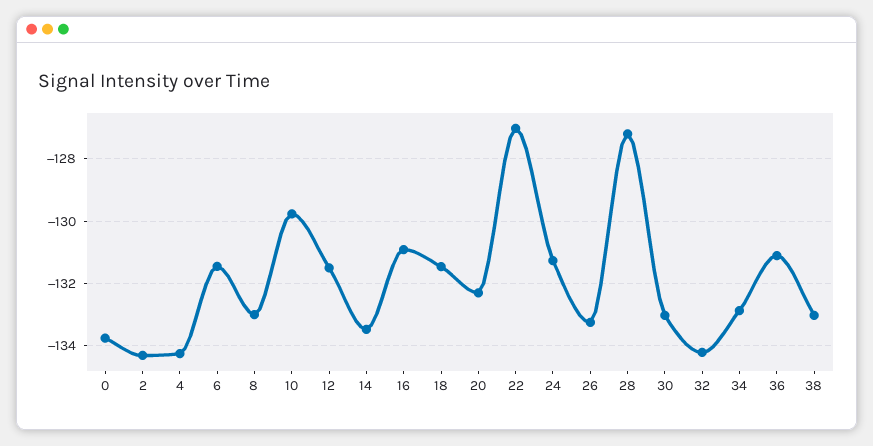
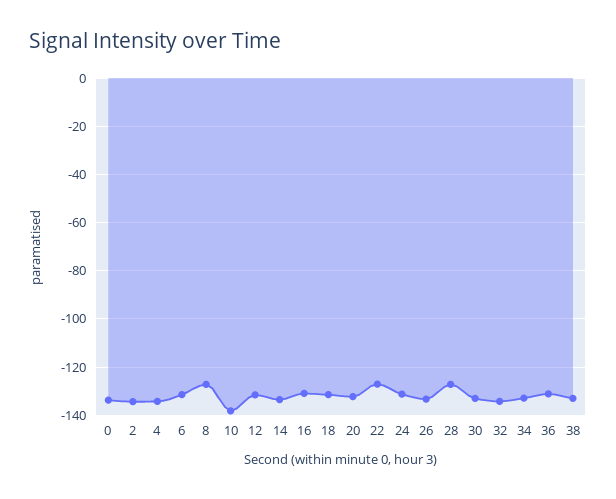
8: -133 -> -127.5
10: -129.8 -> -137.5

